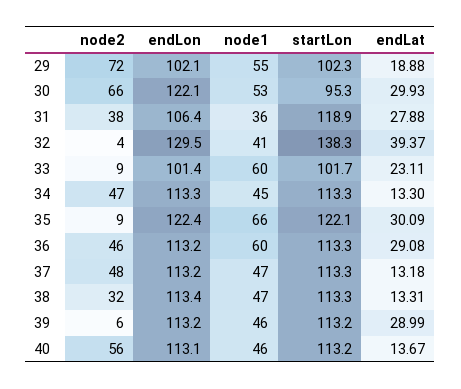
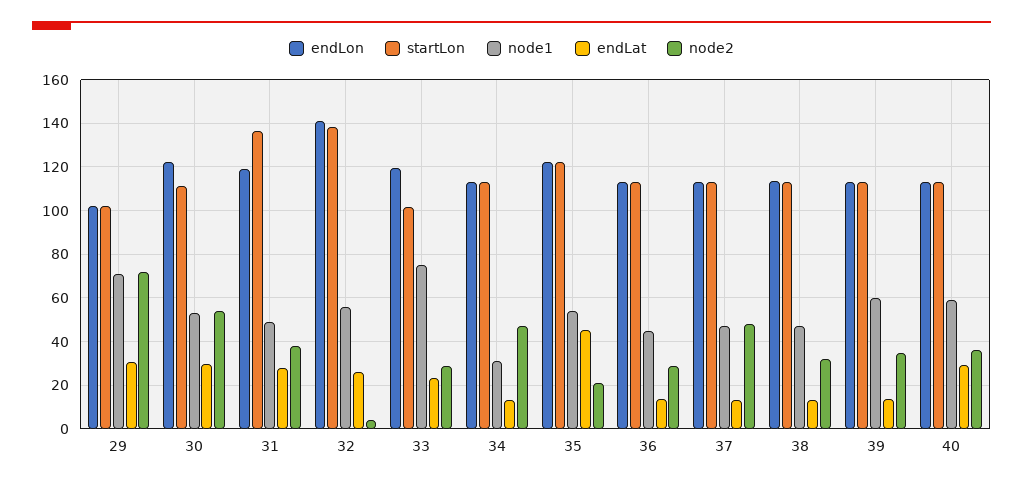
node1, 29: 55 -> 70
endLat, 29: 18.88 -> 30
node2, 30: 66 -> 55
startLon, 30: 95.3 -> 110
endLon, 31: 106.4 -> 120
node1, 31: 36 -> 50
startLon, 31: 118.9 -> 135
endLon, 32: 129.5 -> 140
node1, 32: 41 -> 55
endLat, 32: 39.37 -> 25
node2, 33: 9 -> 30
endLon, 33: 101.4 -> 120
node1, 33: 60 -> 75
node1, 34: 45 -> 30
node2, 35: 9 -> 20
node1, 35: 66 -> 55
endLat, 35: 30.09 -> 45
node2, 36: 46 -> 30
node1, 36: 60 -> 45
endLat, 36: 29.08 -> 15
node2, 39: 6 -> 35
node1, 39: 46 -> 60
endLat, 39: 28.99 -> 15
node2, 40: 56 -> 35
node1, 40: 46 -> 60
endLat, 40: 13.67 -> 30

